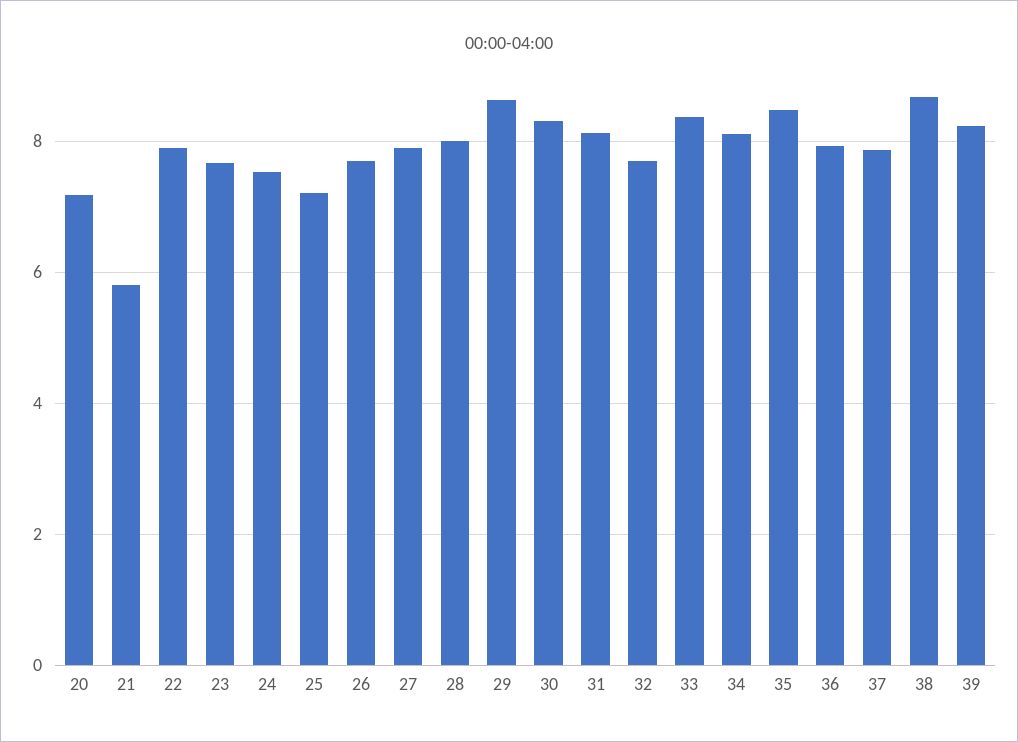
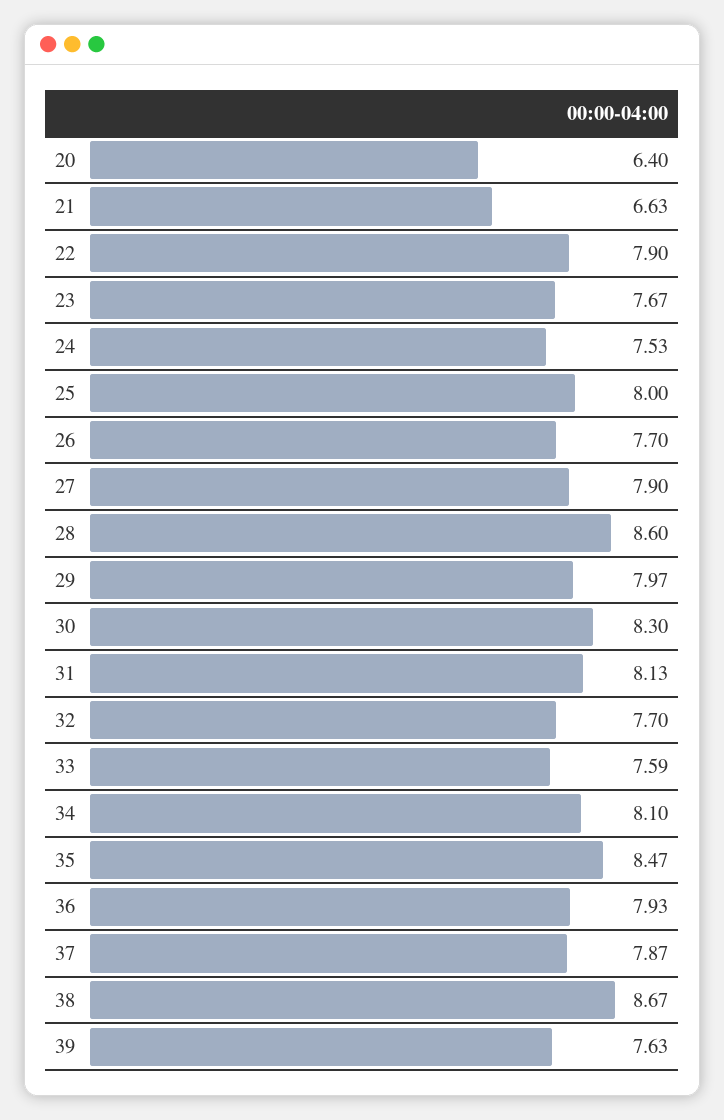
20: 7.2 -> 6.4
21: 5.8 -> 6.63
25: 7.2 -> 8
28: 8 -> 8.6
29: 8.6 -> 7.97
33: 8.4 -> 7.59
39: 8.2 -> 7.63

